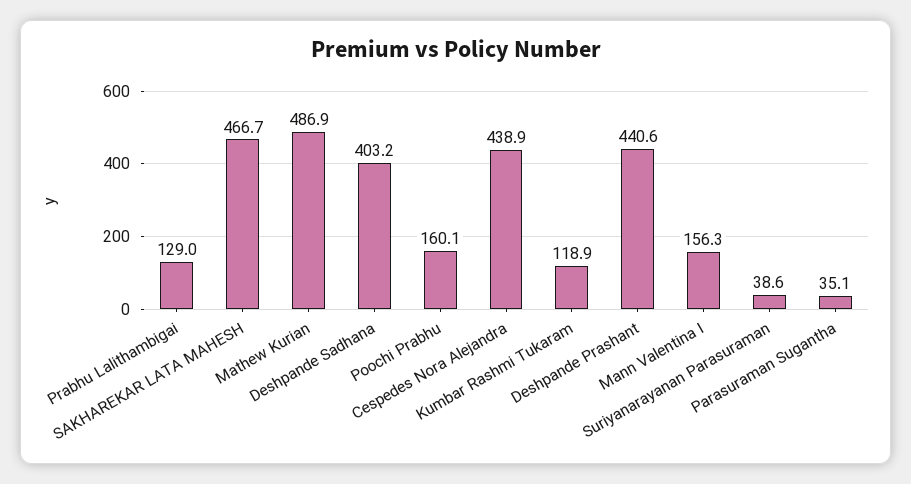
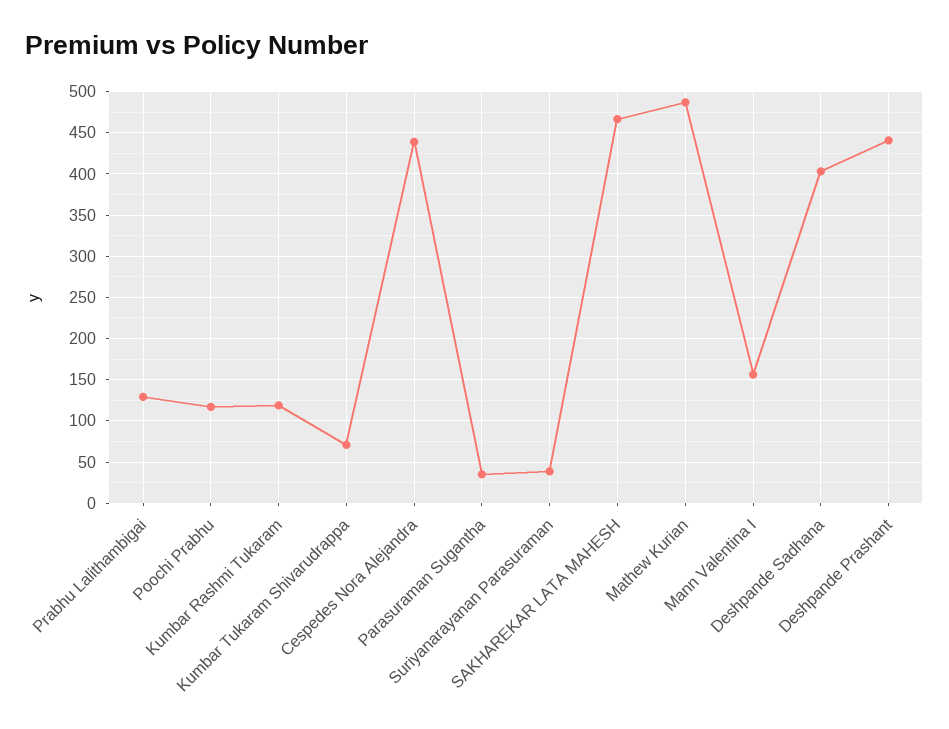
Poochi Prabhu: 160.1 -> 120
Kumbar Tukaram Shivarudrappa: none -> 70

